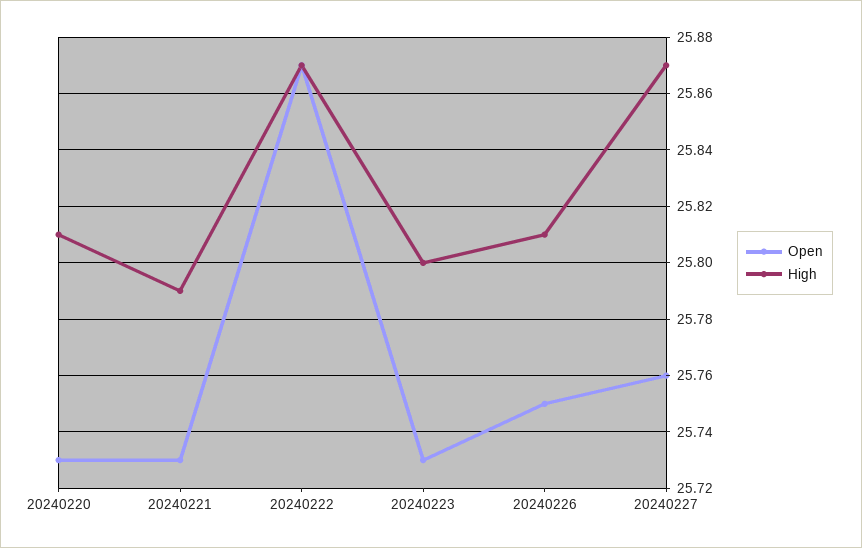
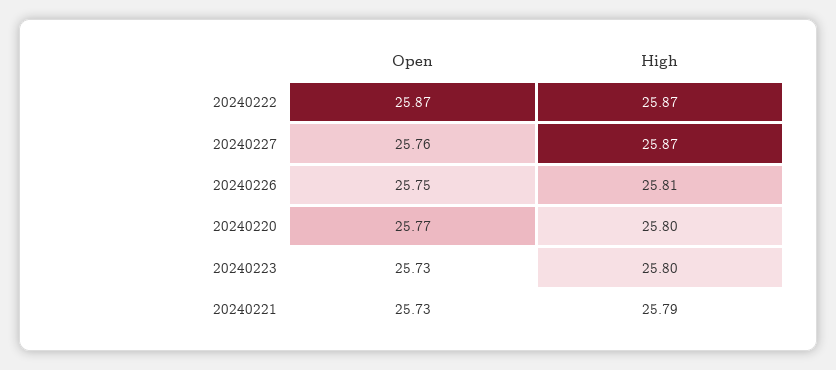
Open, 20240220: 25.73 -> 25.77
High, 20240220: 25.81 -> 25.8

